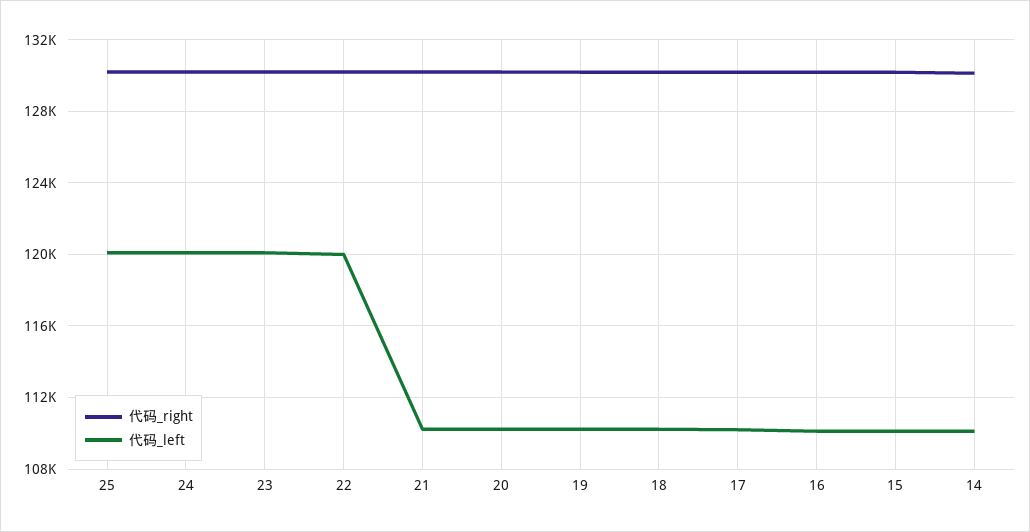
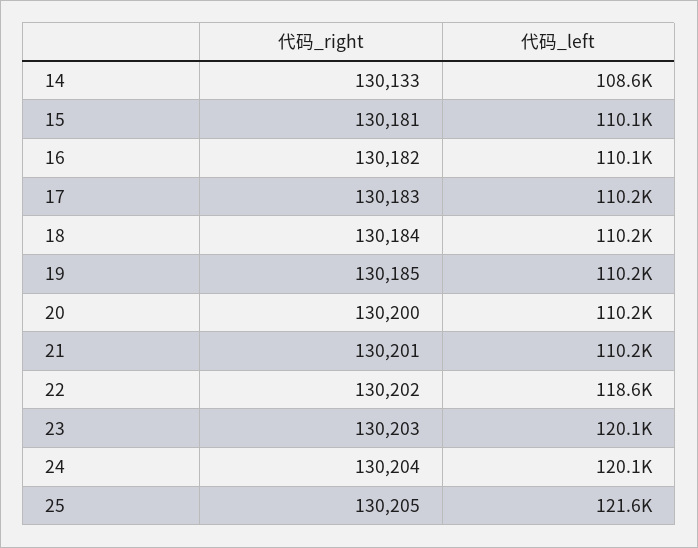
代码_left, 25: 120000 -> 121600
代码_left, 22: 120000 -> 118600
代码_left, 14: 110000 -> 108600

